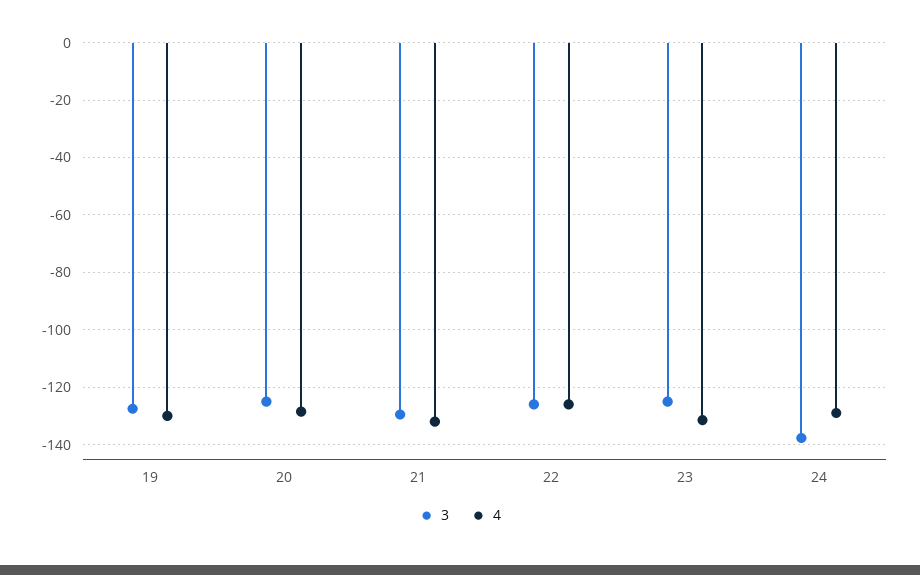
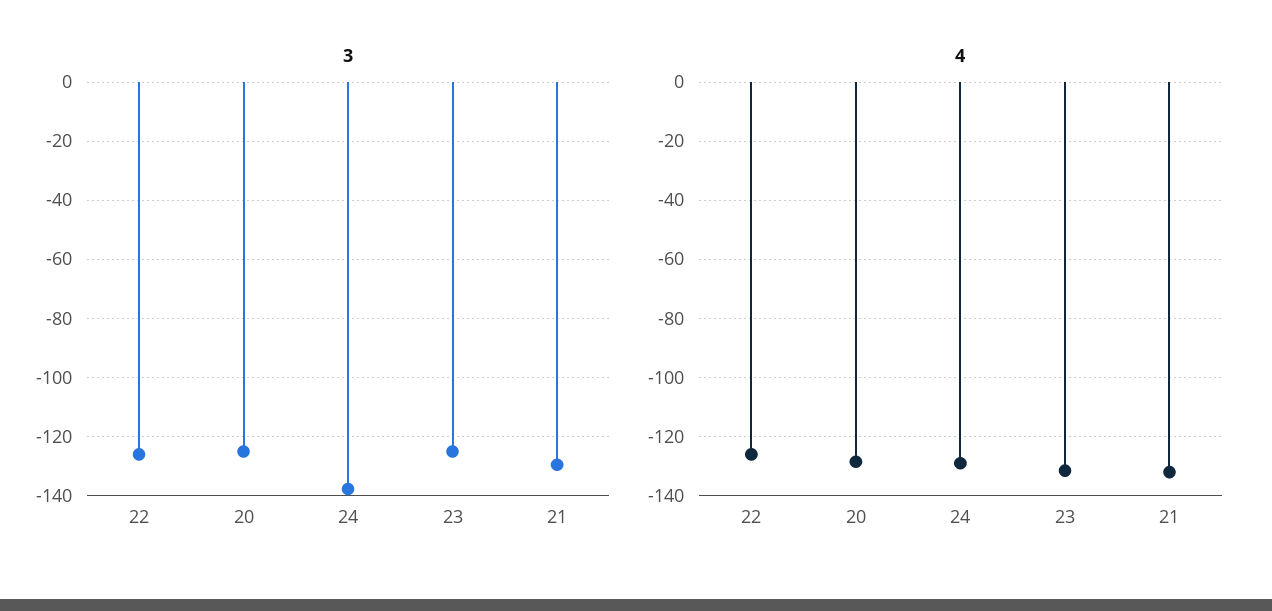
3, 19: -127.5 -> none
4, 19: -130 -> none

